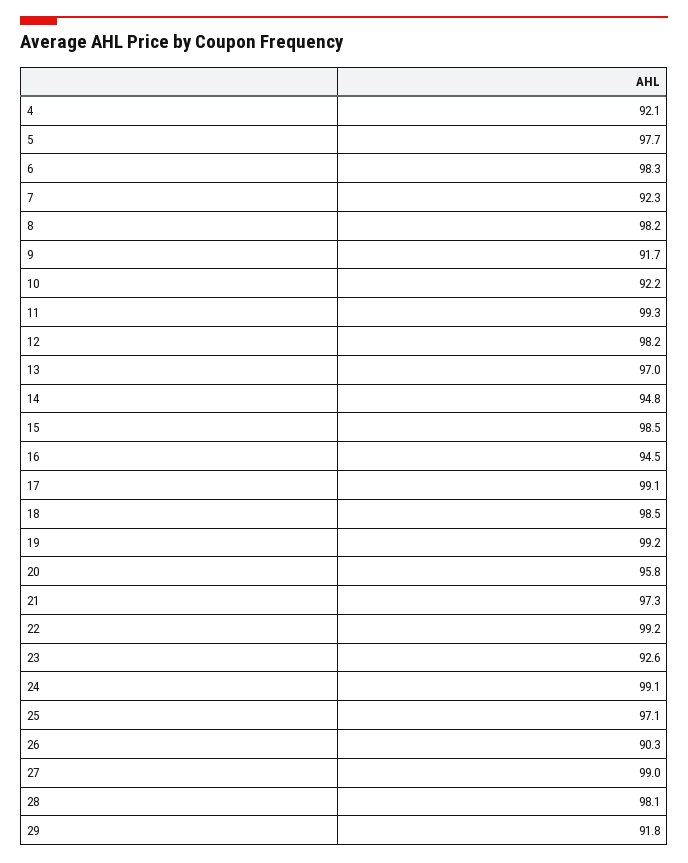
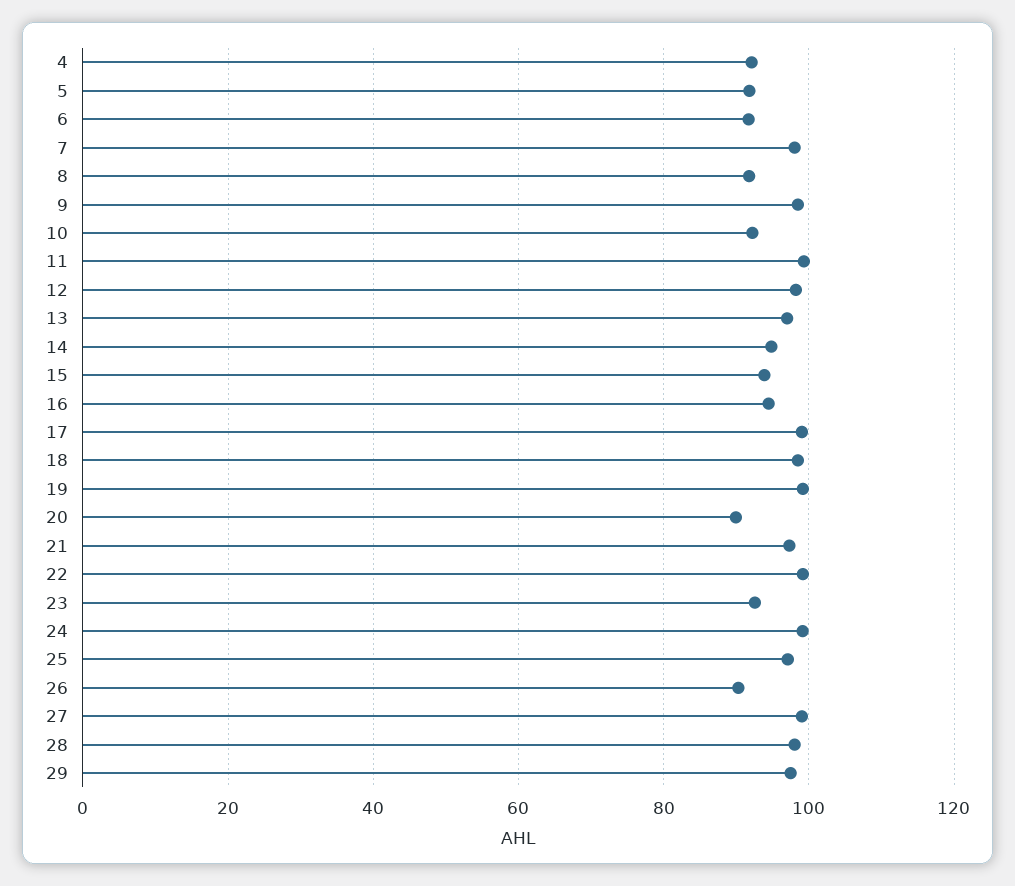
5: 97.7 -> 92
6: 98.3 -> 92
7: 92.3 -> 98
8: 98.2 -> 92
9: 91.7 -> 98
15: 98.5 -> 94
20: 95.8 -> 90
29: 91.8 -> 98

